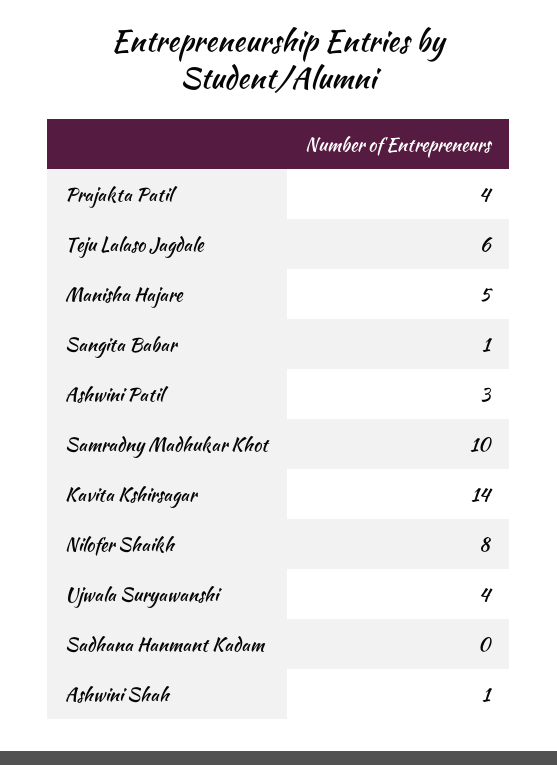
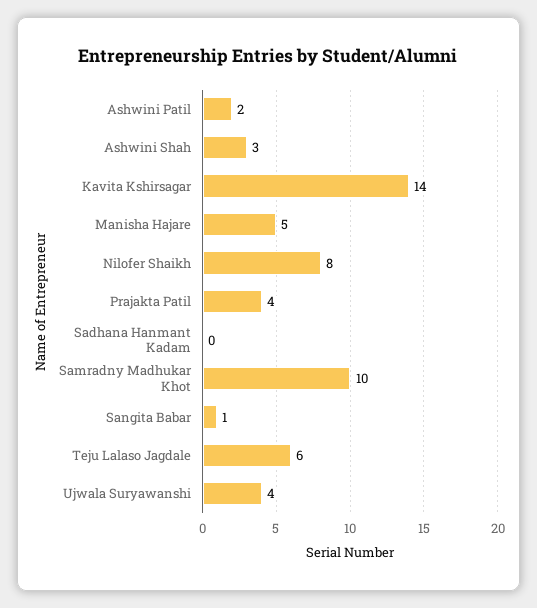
Ashwini Patil: 3 -> 2
Ashwini Shah: 1 -> 3

